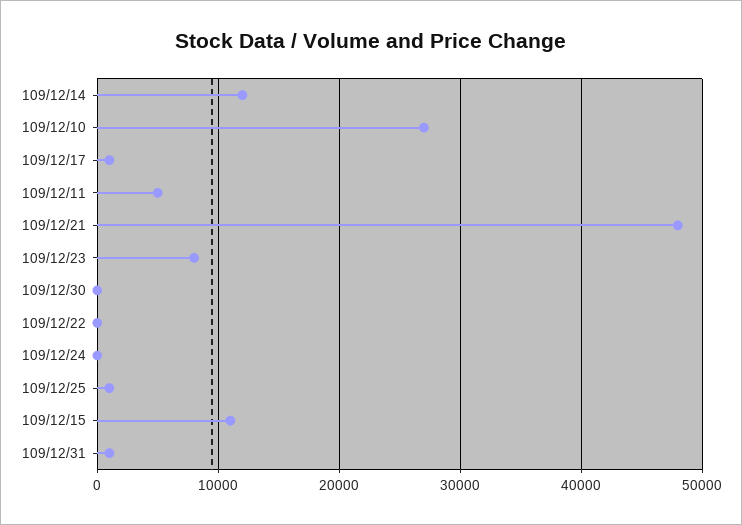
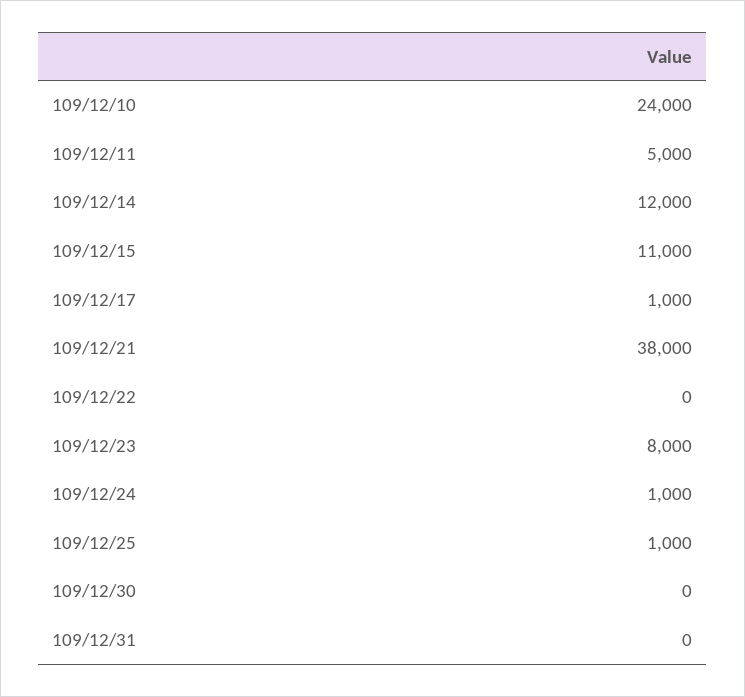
109/12/10: 27000 -> 24000
109/12/21: 48000 -> 38000
109/12/24: 0 -> 1000
109/12/31: 1000 -> 0

